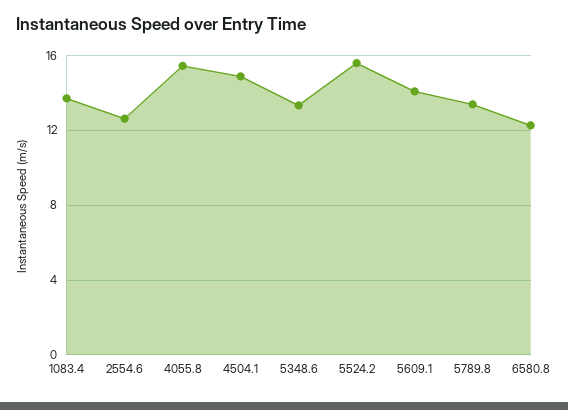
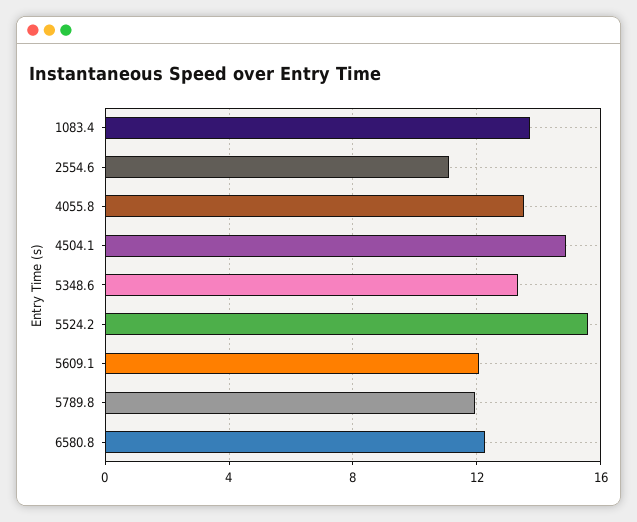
2554.6: 12.5 -> 11
4055.8: 15.5 -> 13.5
5609.1: 14 -> 12
5789.8: 13.5 -> 12

